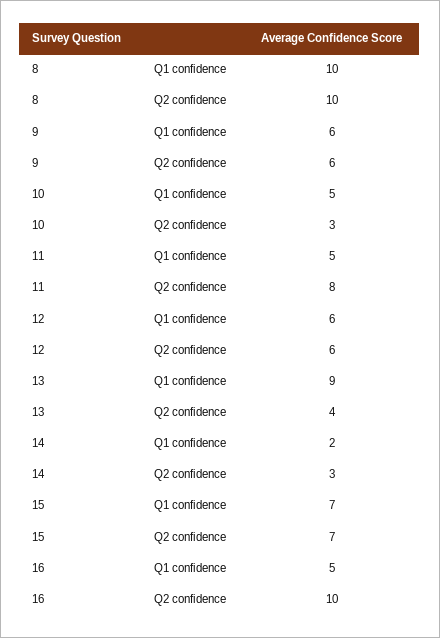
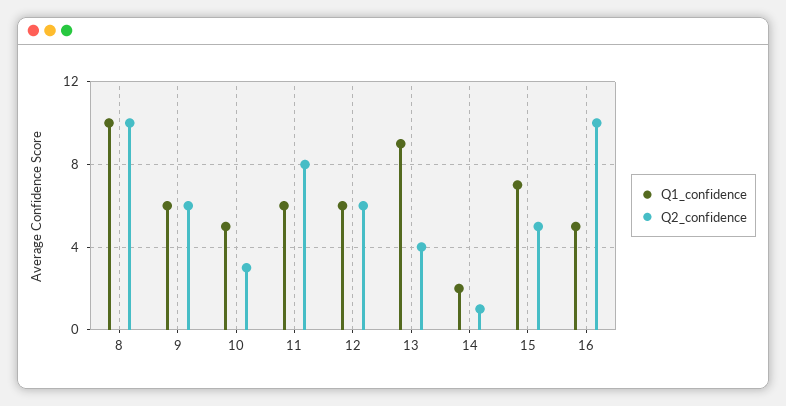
Q1 confidence, 11: 5 -> 6
Q2 confidence, 14: 3 -> 1
Q2 confidence, 15: 7 -> 5

